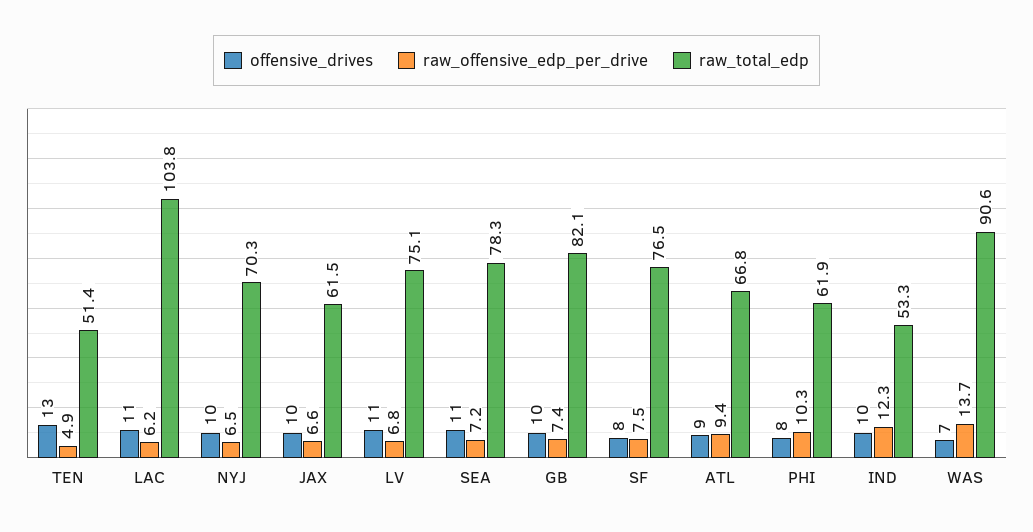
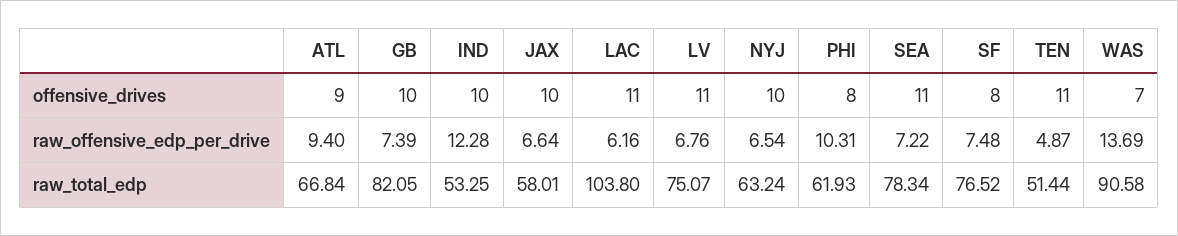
offensive_drives, TEN: 13 -> 11
raw_total_edp, NYJ: 70.3 -> 63.24
raw_total_edp, JAX: 61.5 -> 58.01

